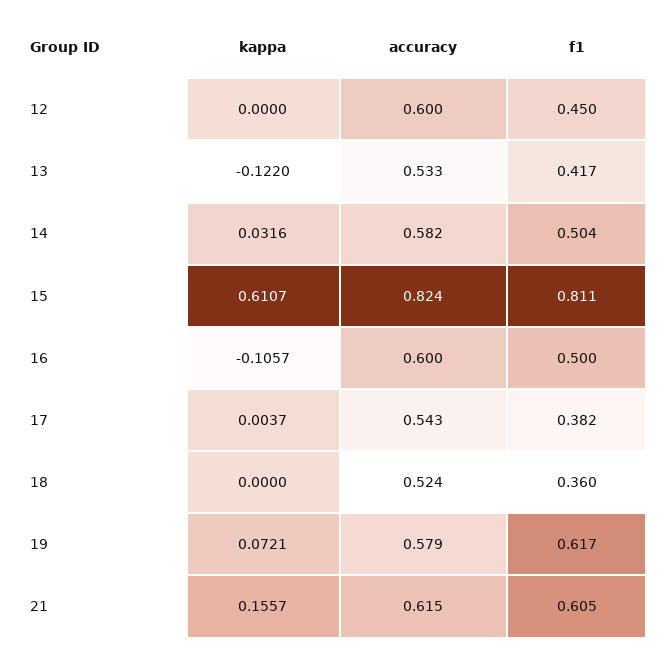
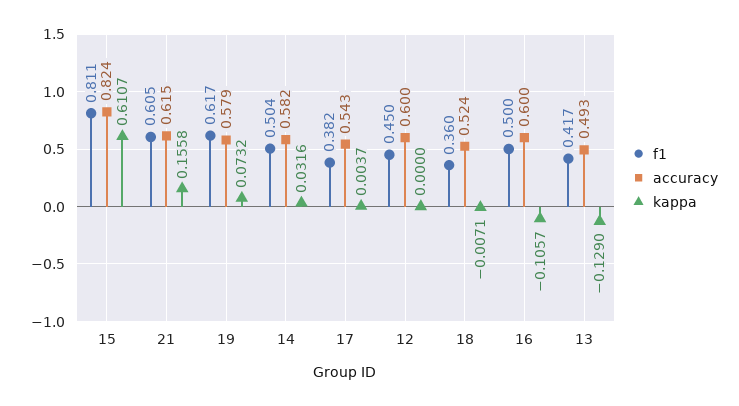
kappa, 13: -0.122 -> -0.129
accuracy, 13: 0.533 -> 0.493
kappa, 18: 0 -> -0.0071
kappa, 19: 0.0721 -> 0.0732
kappa, 21: 0.1557 -> 0.1558

